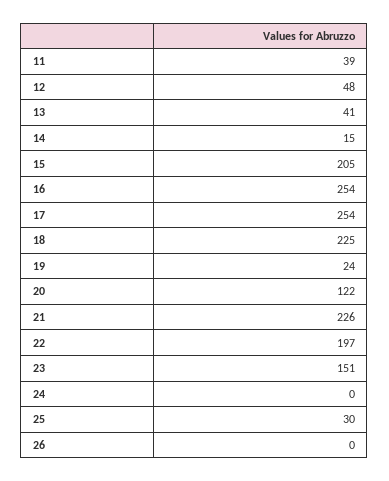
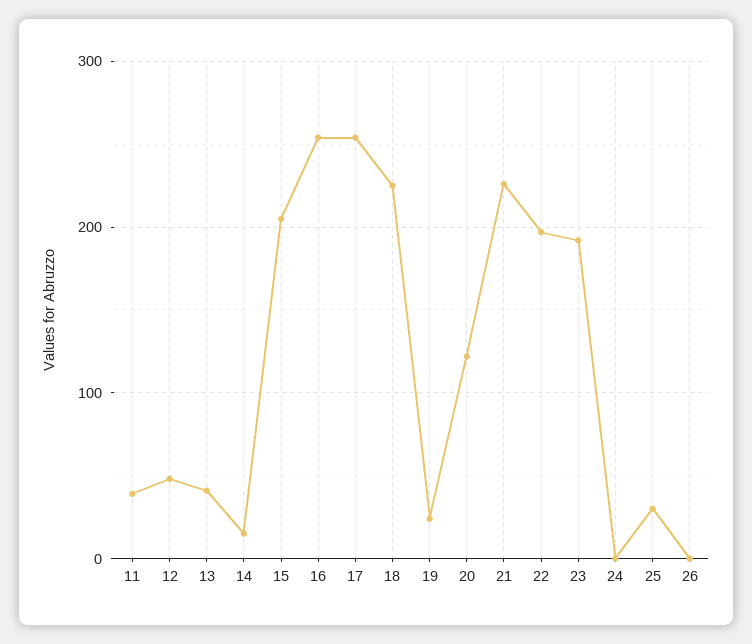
23: 151 -> 190

